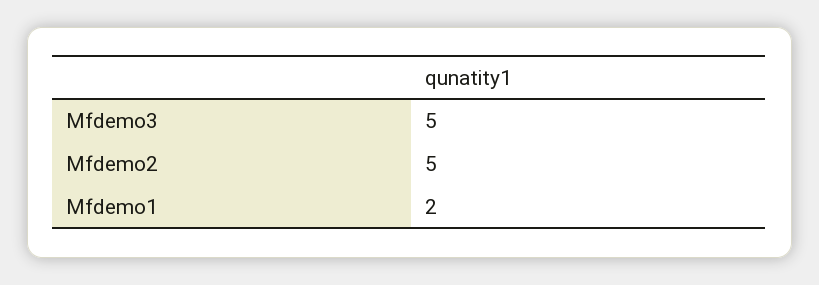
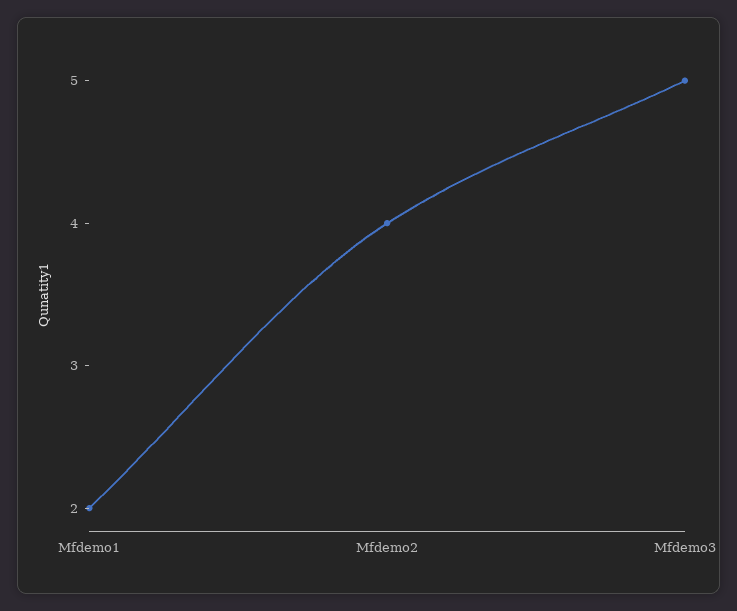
Mfdemo2: 5 -> 4

